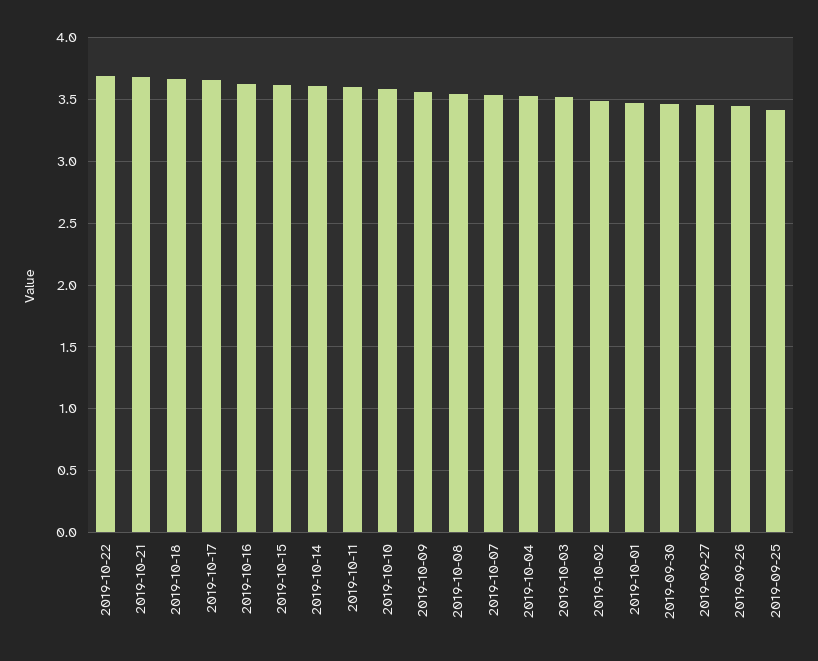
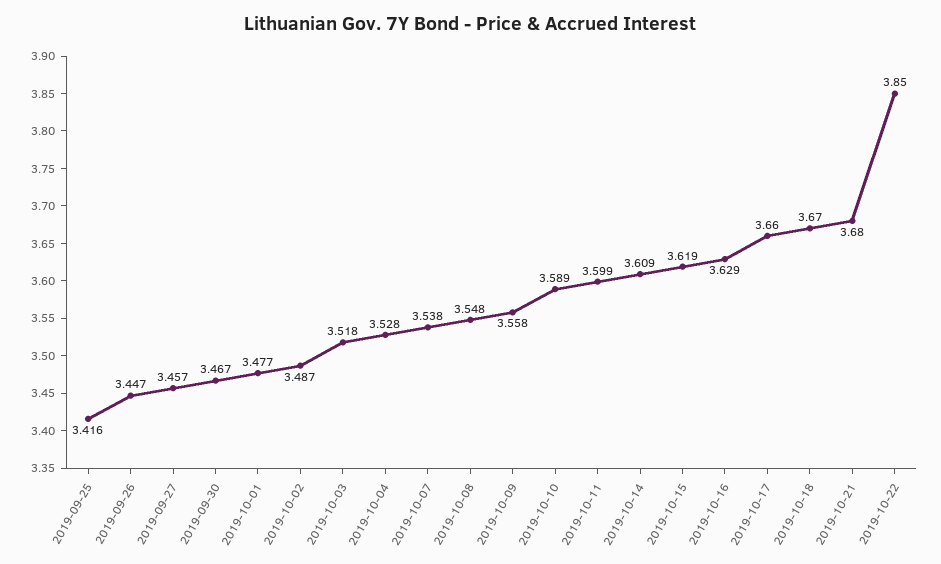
2019-10-22: 3.7 -> 3.85

